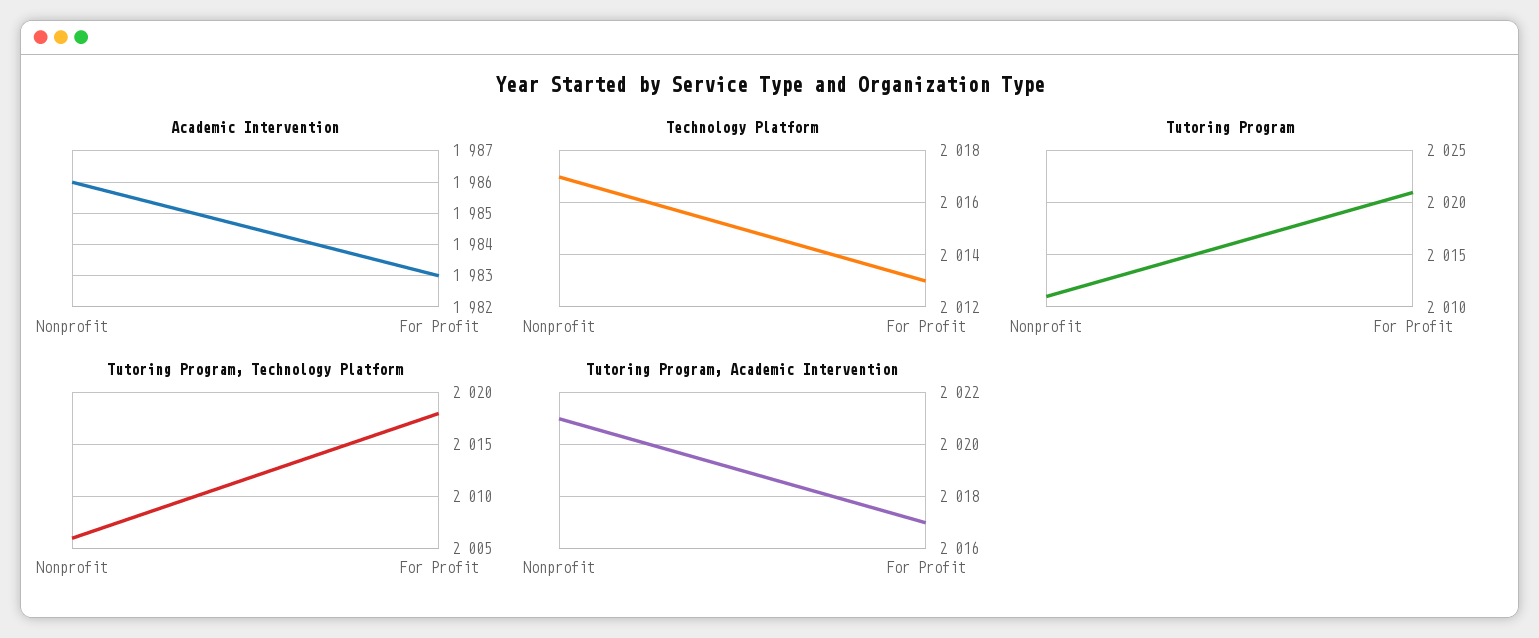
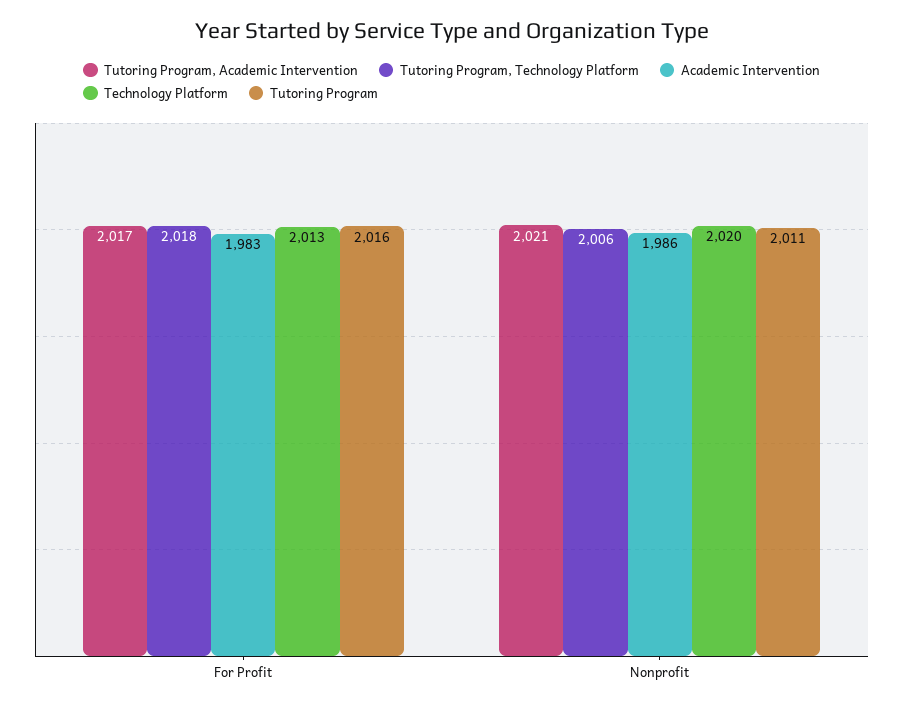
Technology Platform, Nonprofit: 2017 -> 2020
Tutoring Program, For Profit: 2021 -> 2016

